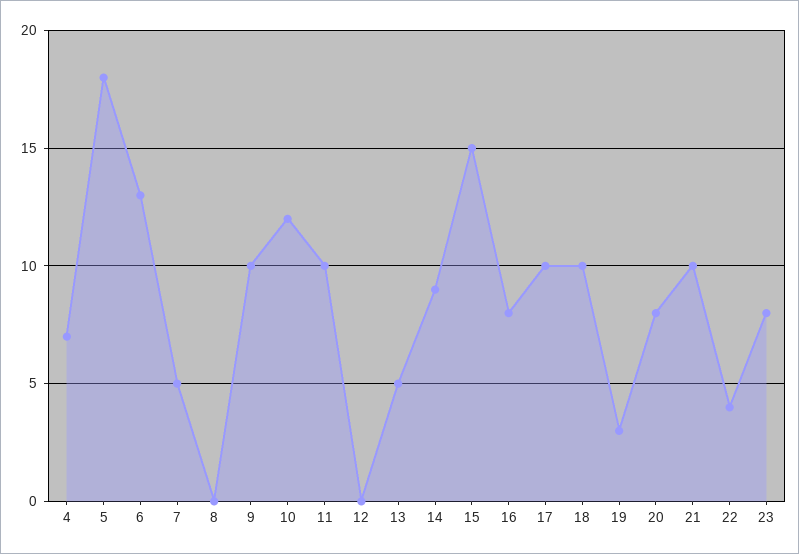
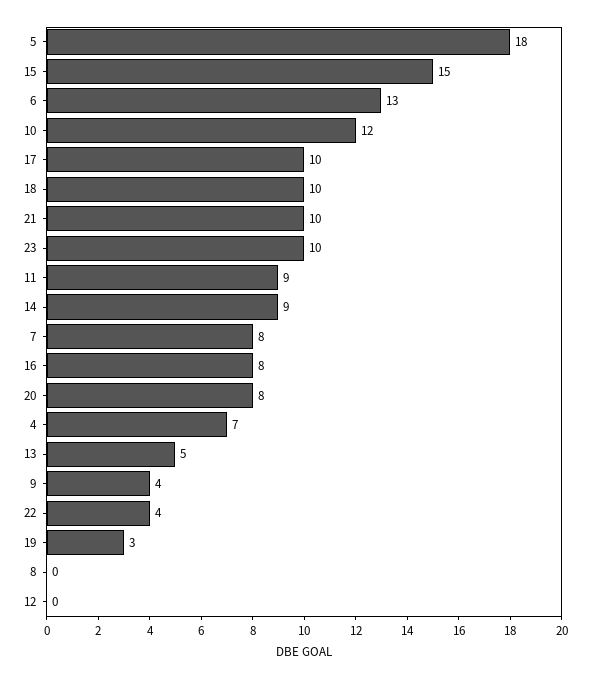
7: 5 -> 8
9: 10 -> 4
11: 10 -> 9
23: 8 -> 10

